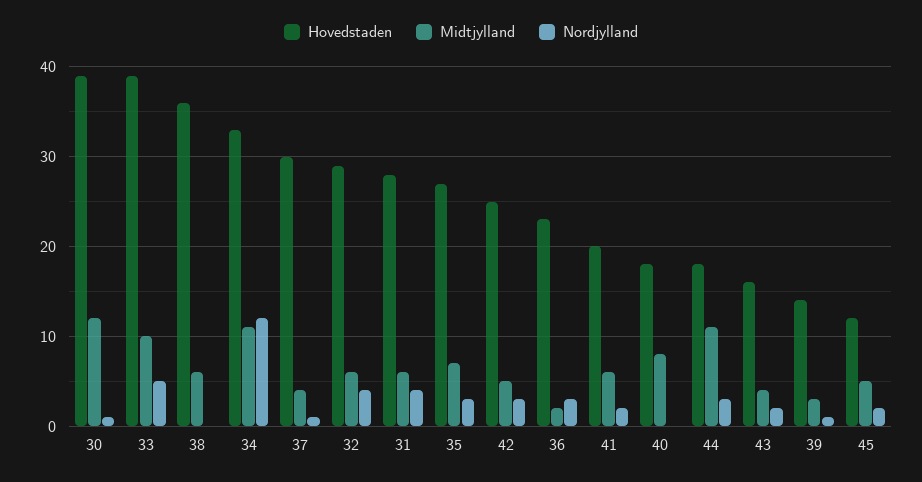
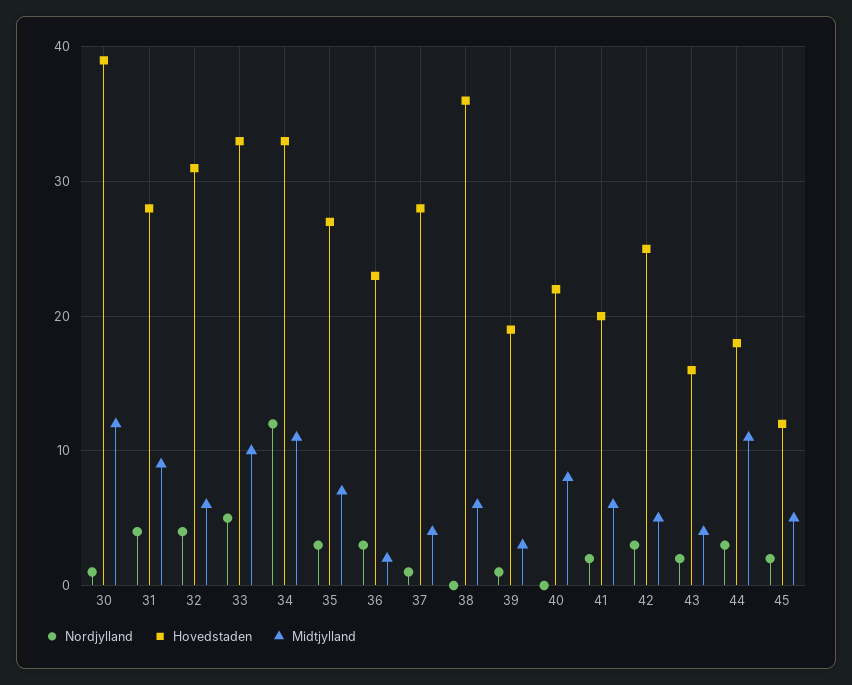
Hovedstaden, 33: 39 -> 33
Hovedstaden, 37: 30 -> 28
Hovedstaden, 32: 29 -> 31
Midtjylland, 31: 6 -> 9
Hovedstaden, 40: 18 -> 22
Hovedstaden, 39: 14 -> 19

